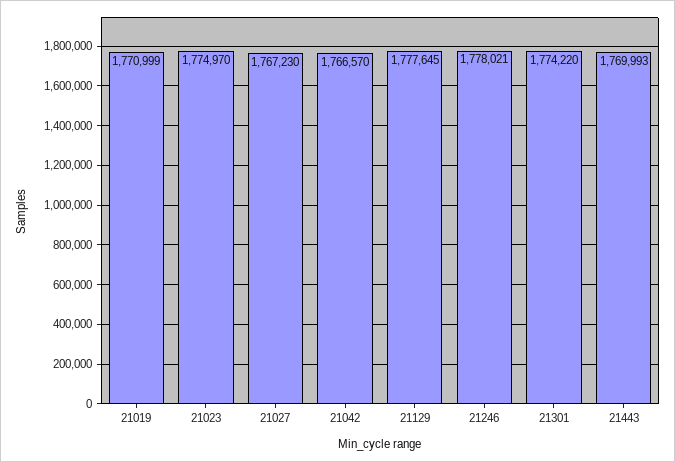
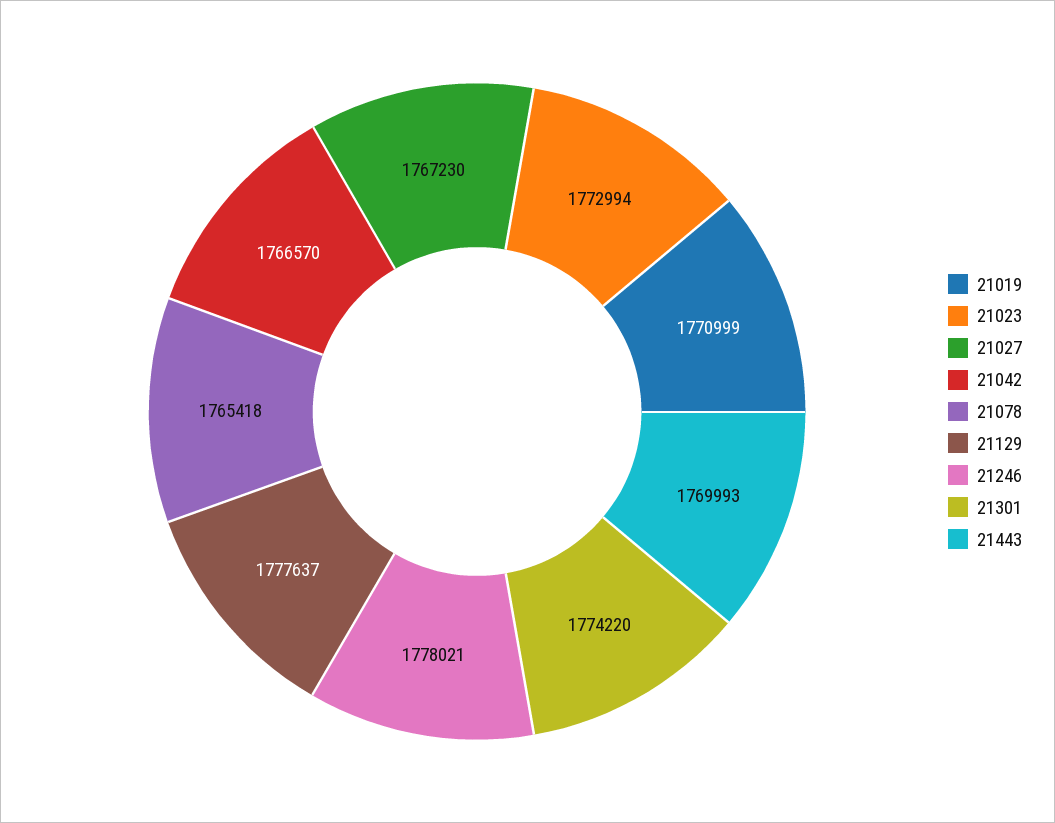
21023: 1774970 -> 1772994
21129: 1777645 -> 1777637
21078: none -> 1765418

